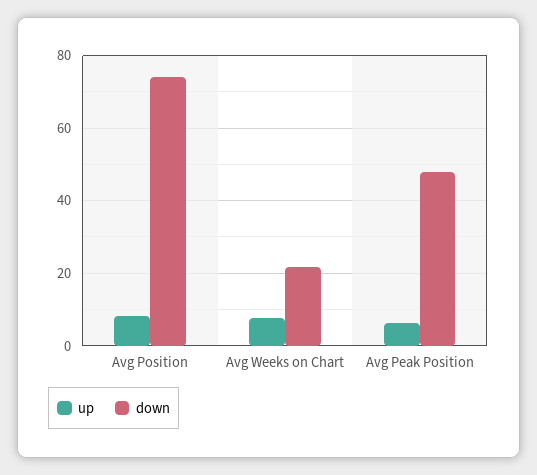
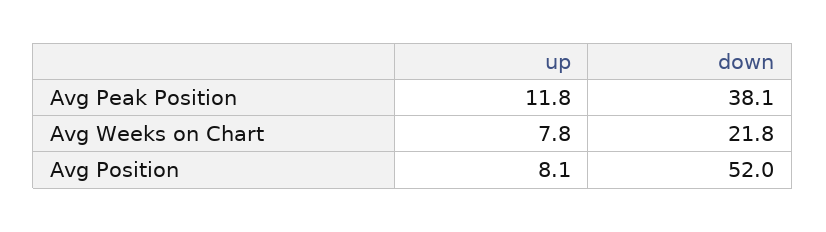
down, Avg Position: 74 -> 52
up, Avg Peak Position: 6 -> 11.8
down, Avg Peak Position: 48 -> 38.1

